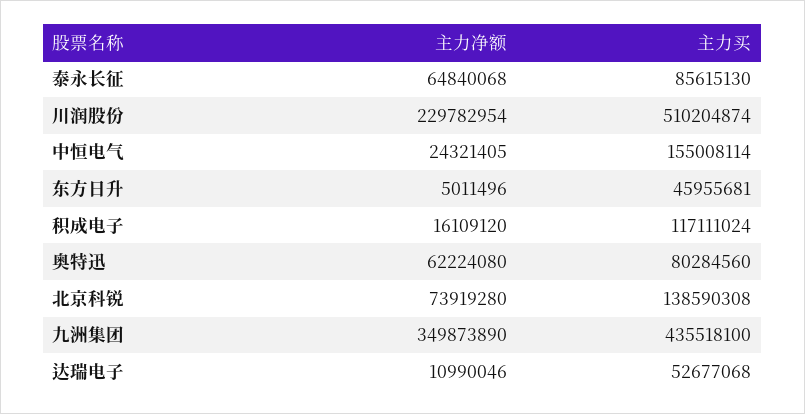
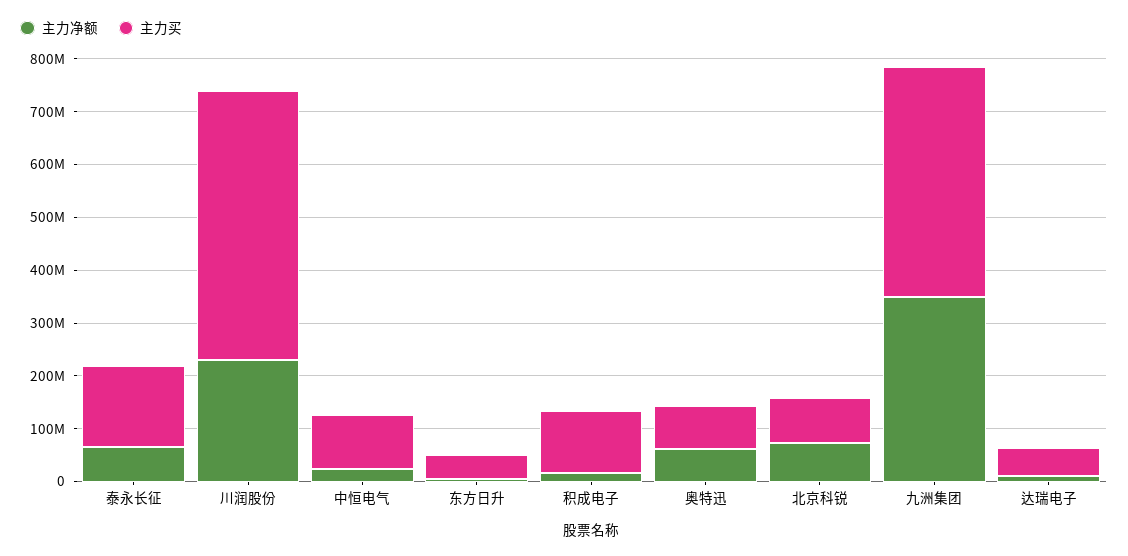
主力买, 泰永长征: 85615130 -> 160000000
主力买, 中恒电气: 155008114 -> 100000000
主力买, 北京科锐: 138590308 -> 80000000

